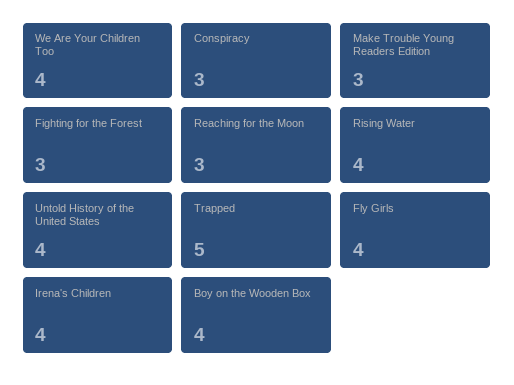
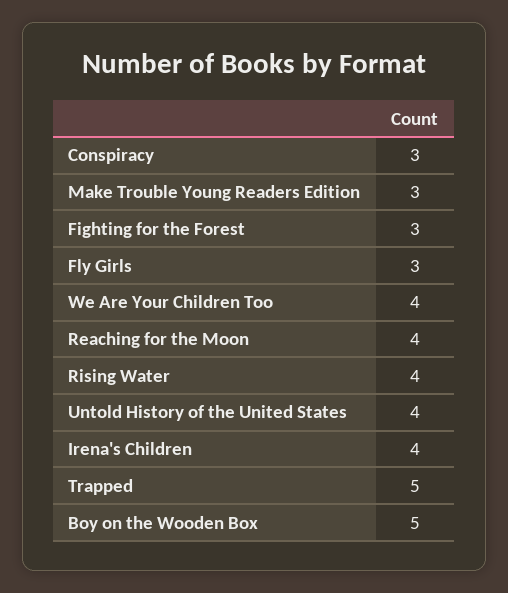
Reaching for the Moon: 3 -> 4
Fly Girls: 4 -> 3
Boy on the Wooden Box: 4 -> 5

